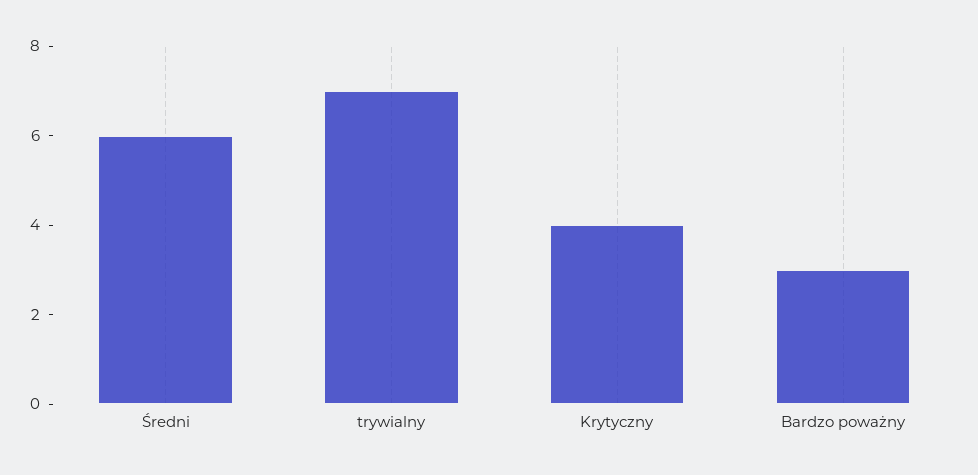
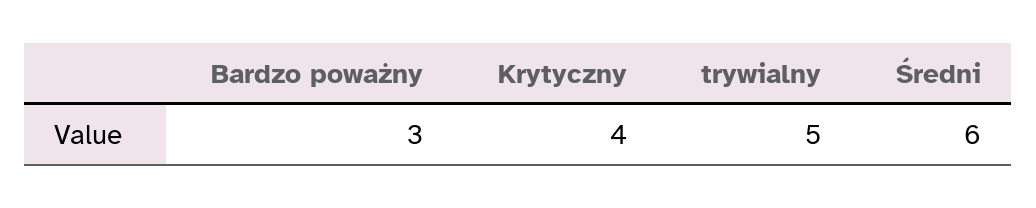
trywialny: 7 -> 5

